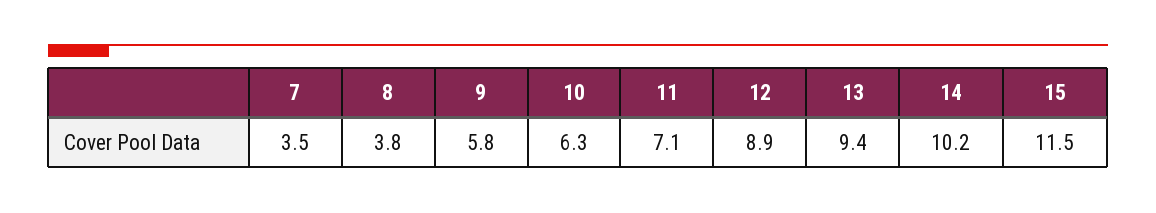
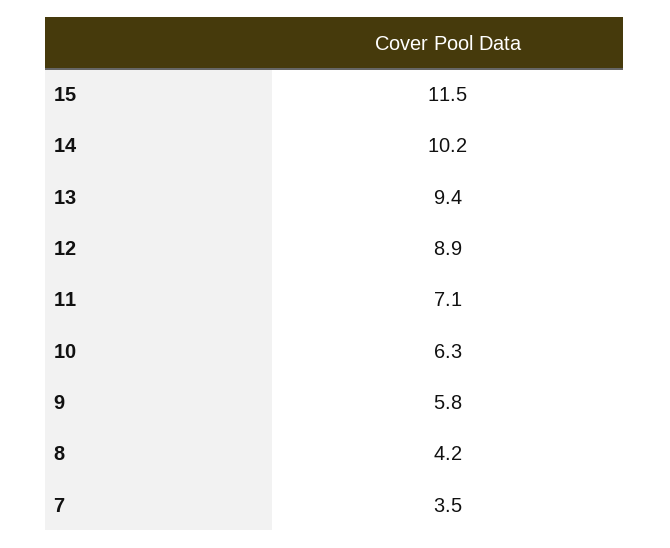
8: 3.8 -> 4.2

